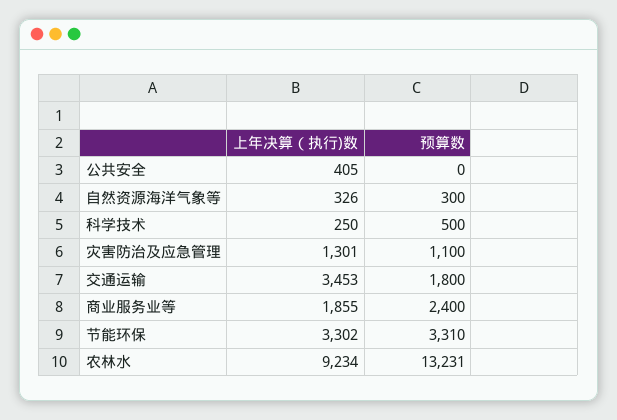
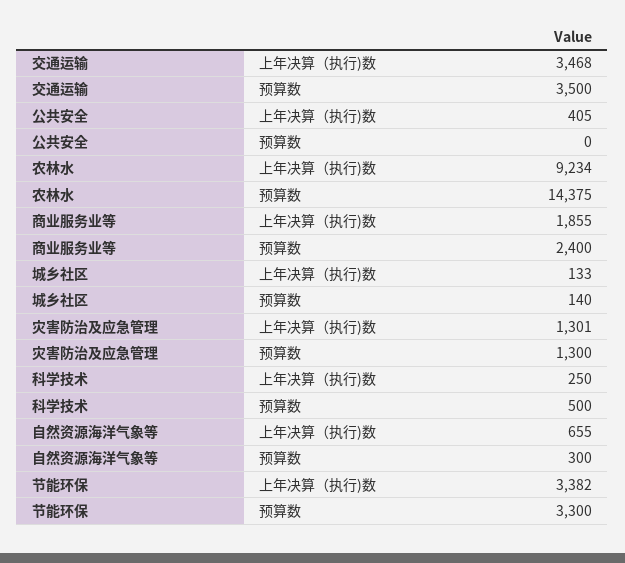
上年决算（执行)数, 自然资源海洋气象等: 326 -> 655
预算数, 灾害防治及应急管理: 1100 -> 1300
上年决算（执行)数, 交通运输: 3453 -> 3468
预算数, 交通运输: 1800 -> 3500
上年决算（执行)数, 节能环保: 3302 -> 3382
预算数, 节能环保: 3310 -> 3300
预算数, 农林水: 13231 -> 14375
上年决算（执行)数, 城乡社区: none -> 133
预算数, 城乡社区: none -> 140

